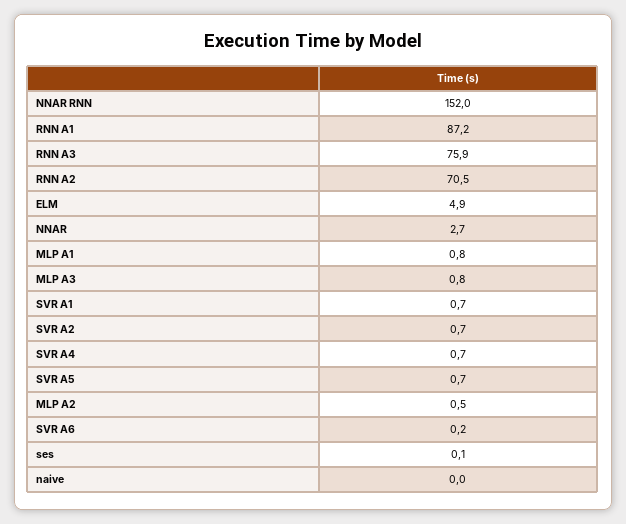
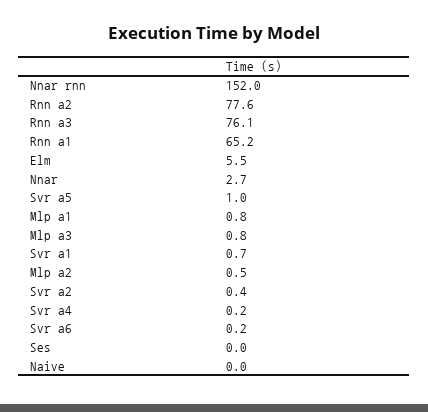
RNN A1: 87.2 -> 65.2
RNN A3: 75.9 -> 76.1
RNN A2: 70.5 -> 77.6
ELM: 4.9 -> 5.5
SVR A2: 0.7 -> 0.4
SVR A4: 0.7 -> 0.2
SVR A5: 0.7 -> 1
ses: 0.1 -> 0

